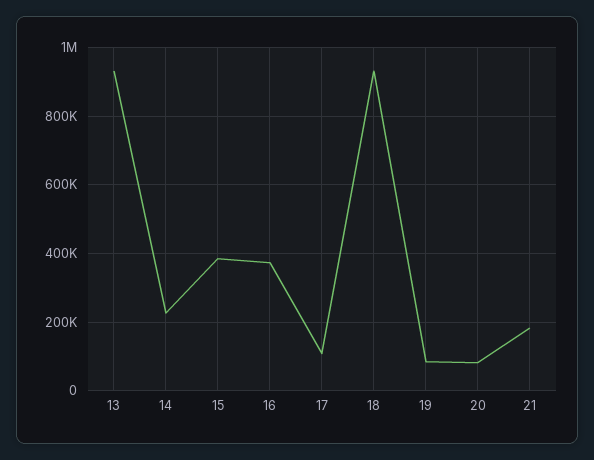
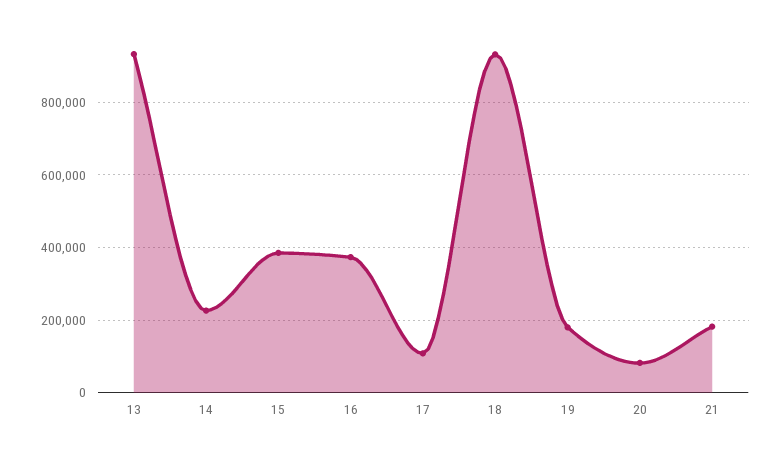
19: 80000 -> 180000

